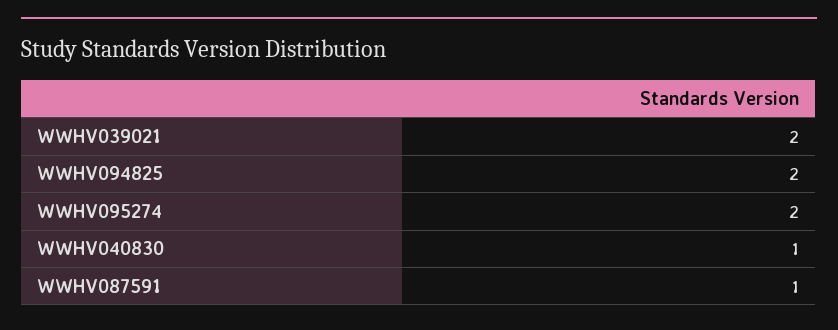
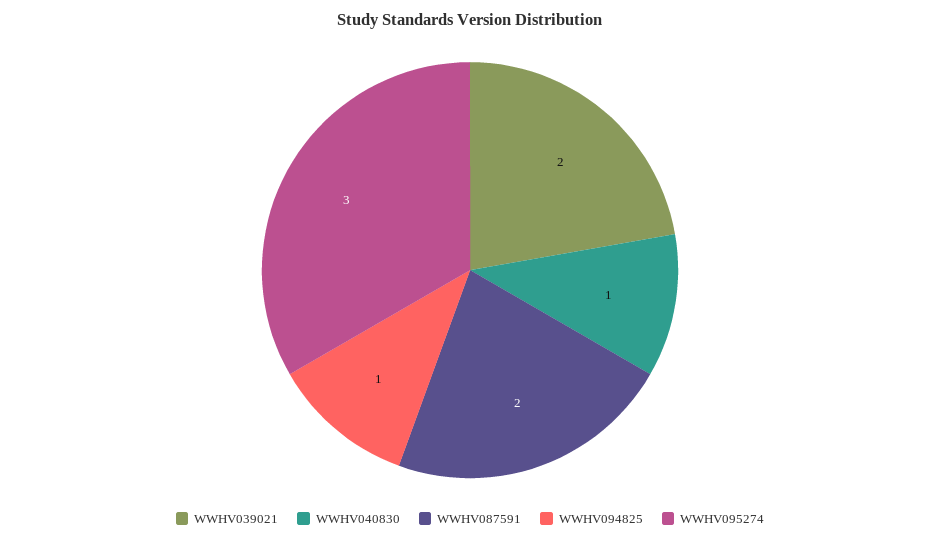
WWHV094825: 2 -> 1
WWHV095274: 2 -> 3
WWHV087591: 1 -> 2

